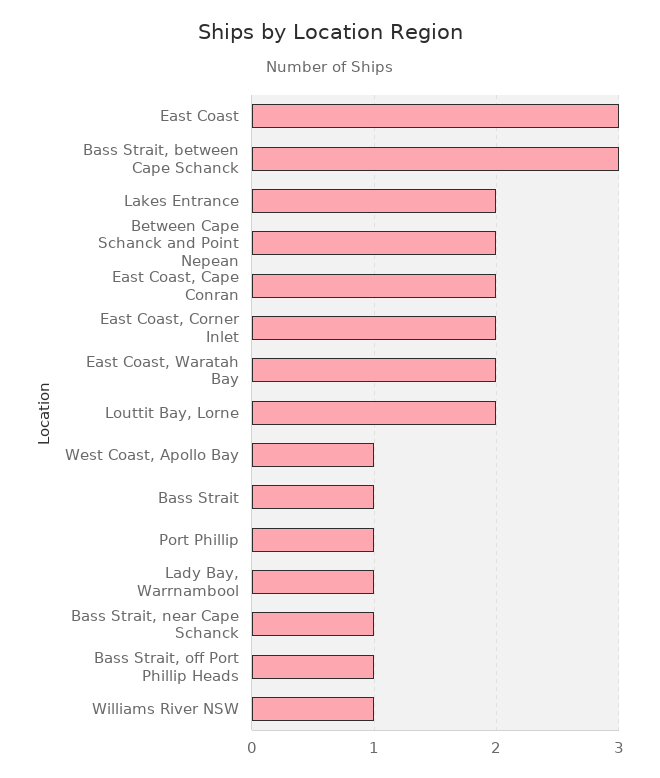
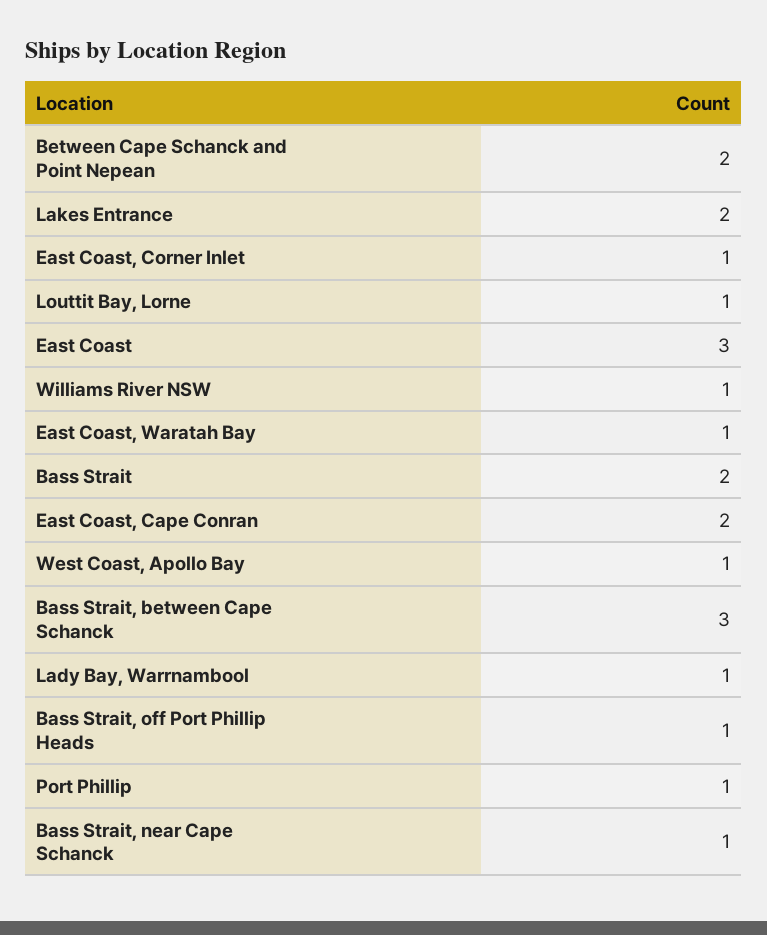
East Coast, Corner Inlet: 2 -> 1
East Coast, Waratah Bay: 2 -> 1
Louttit Bay, Lorne: 2 -> 1
Bass Strait: 1 -> 2

